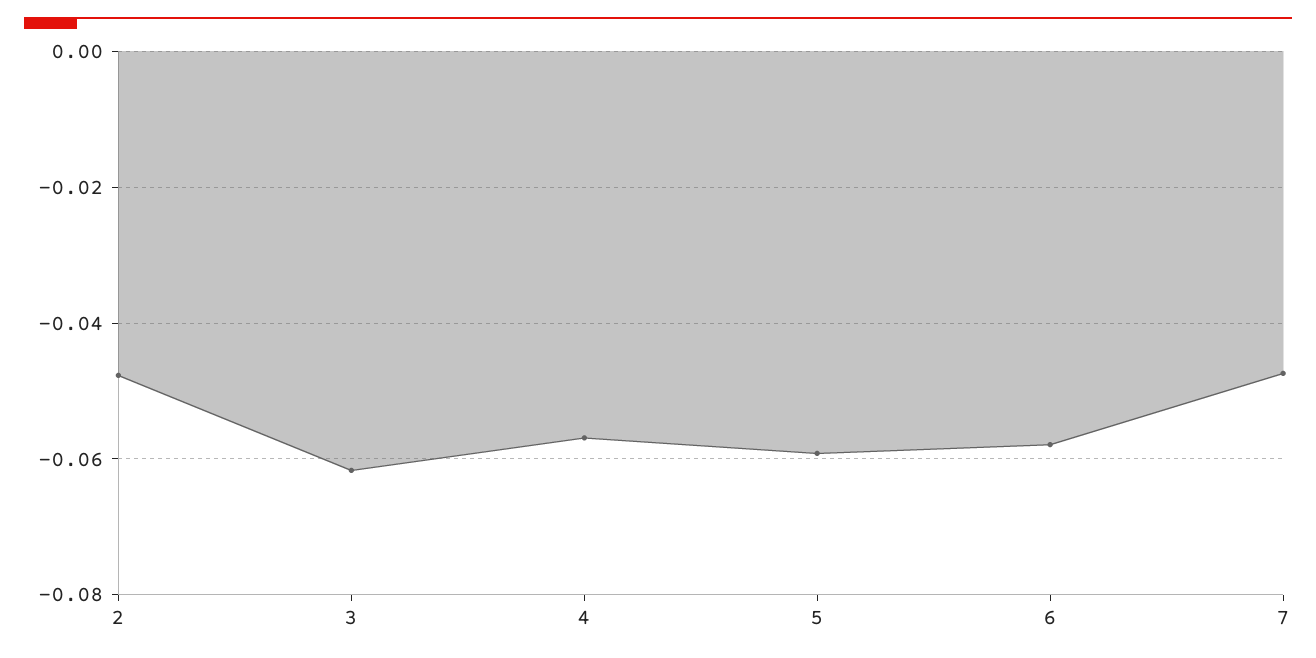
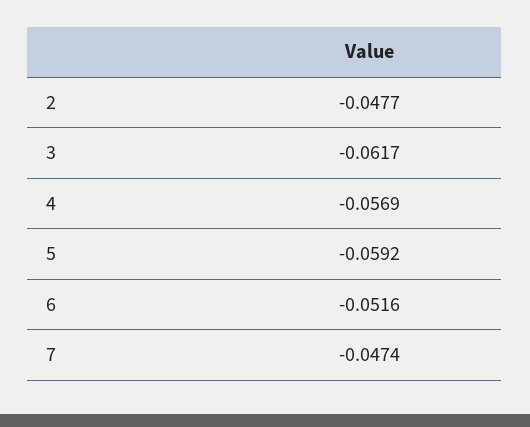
6: -0.058 -> -0.0516

